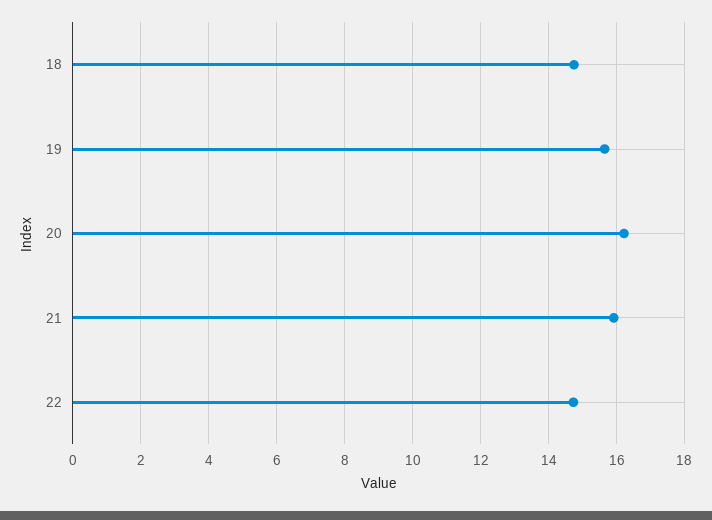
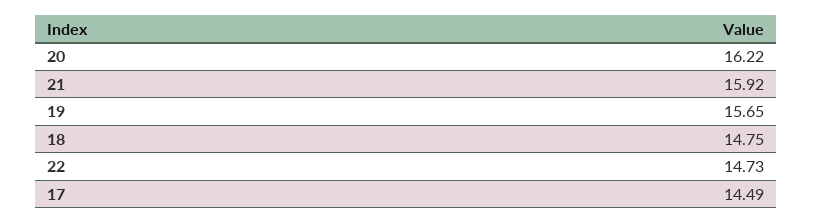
17: none -> 14.49

